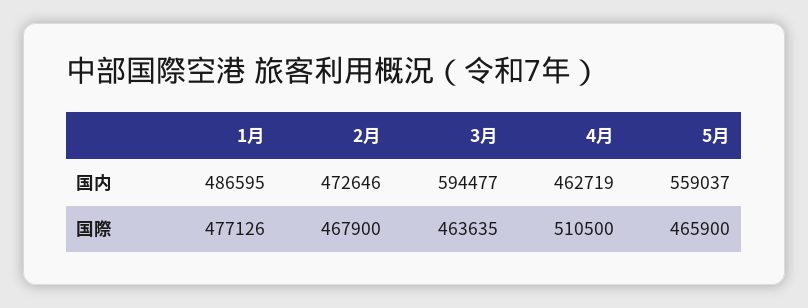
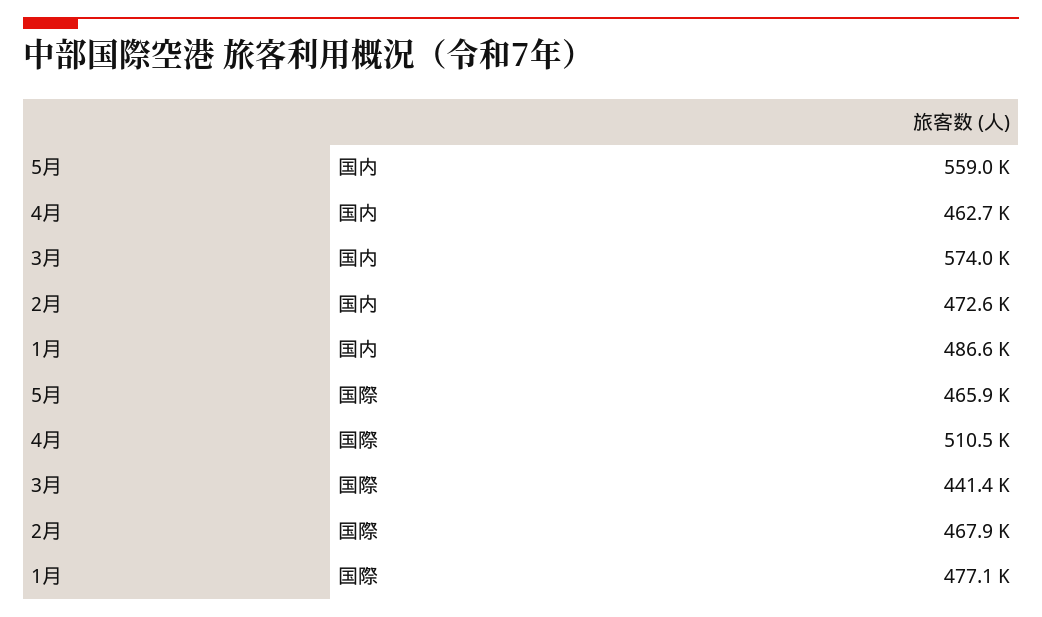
3月, 国内: 594477 -> 574000
3月, 国際: 463635 -> 441400

